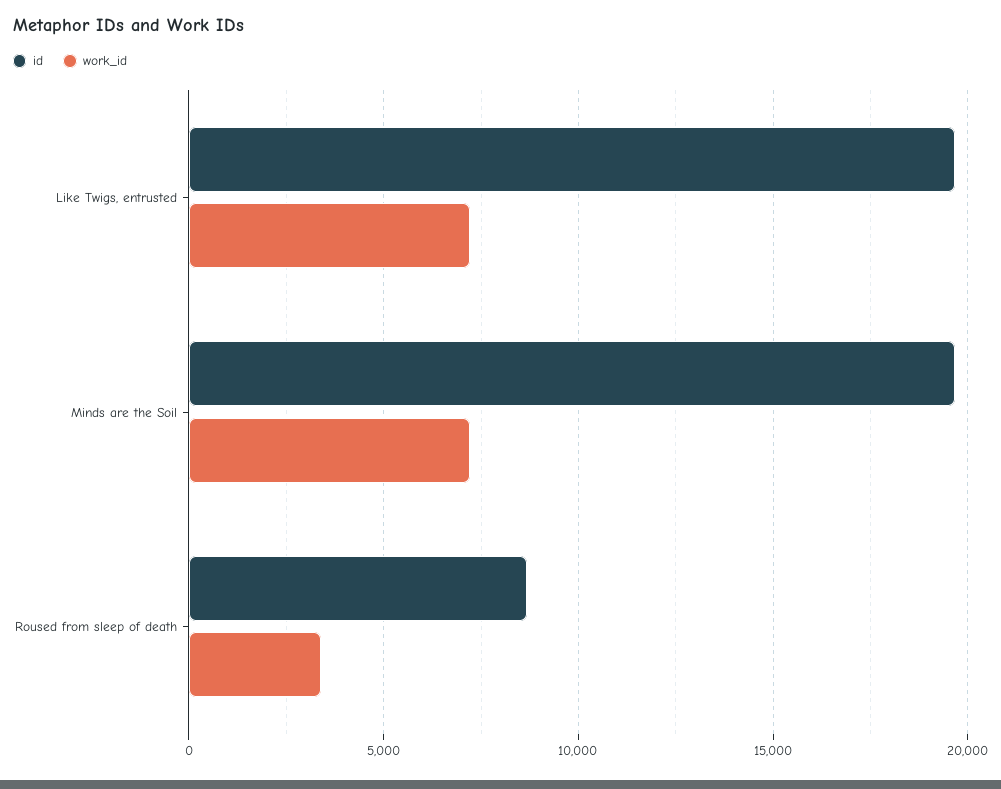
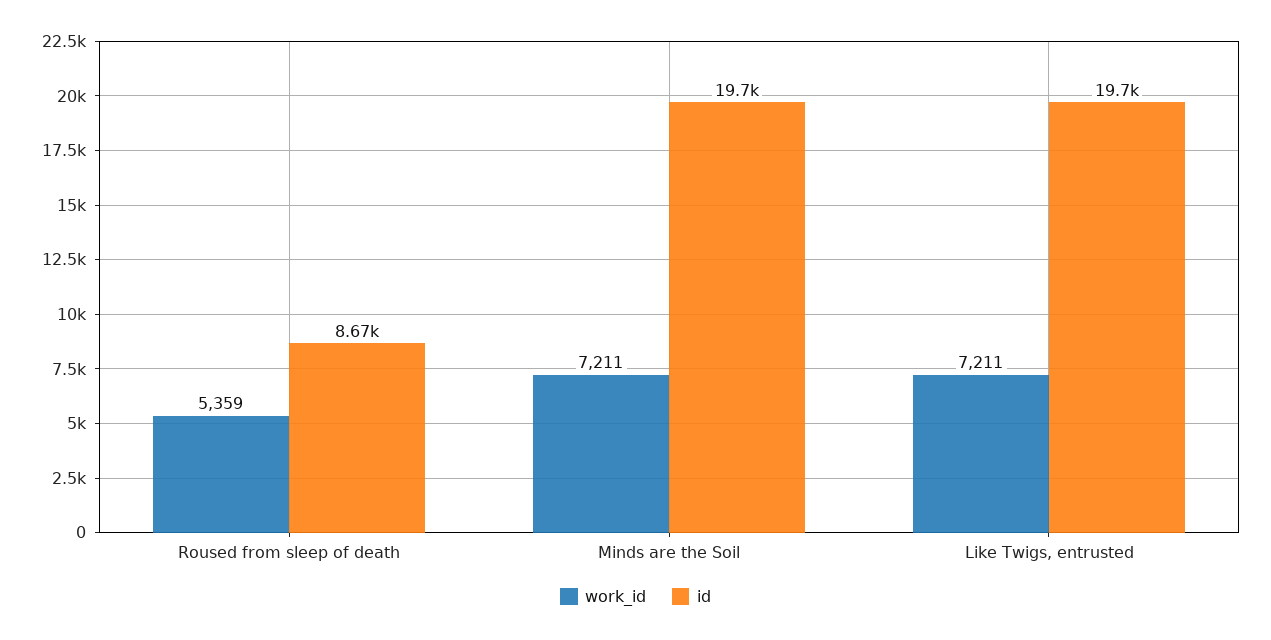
work_id, Roused from sleep of death: 3500 -> 5359

